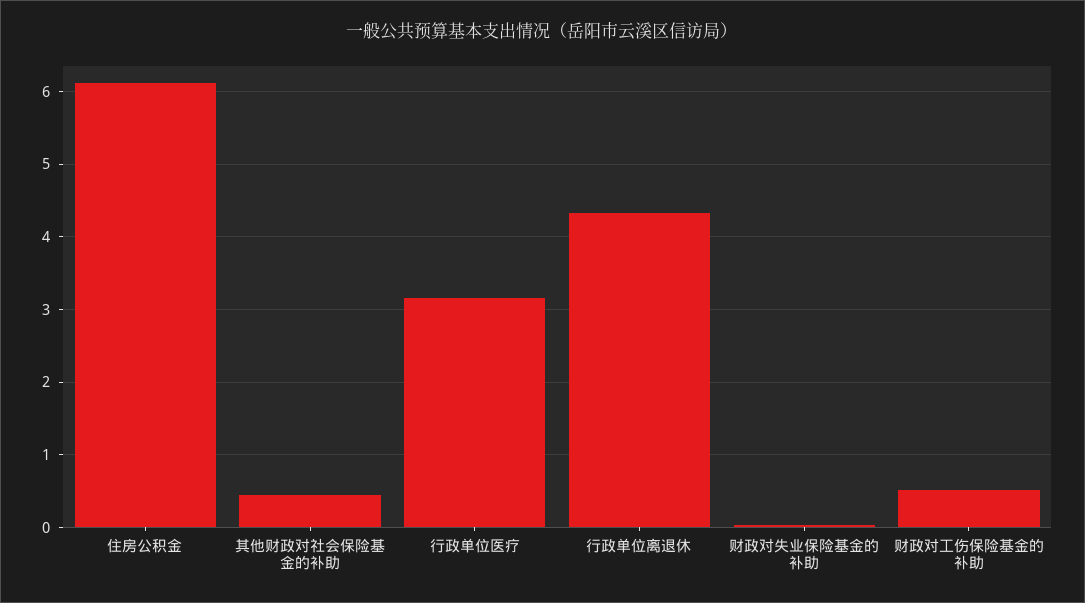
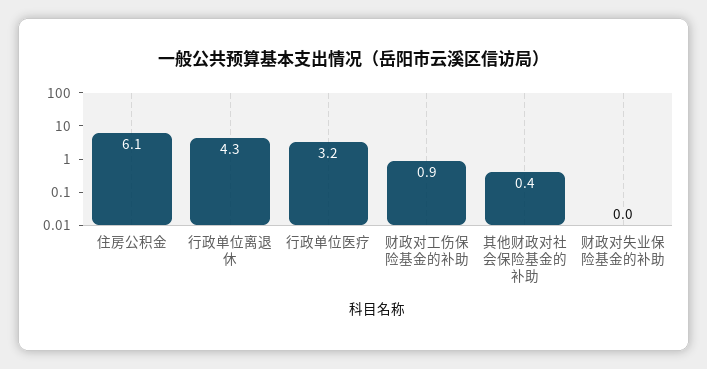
财政对工伤保险基金的补助: 0.5 -> 0.9

